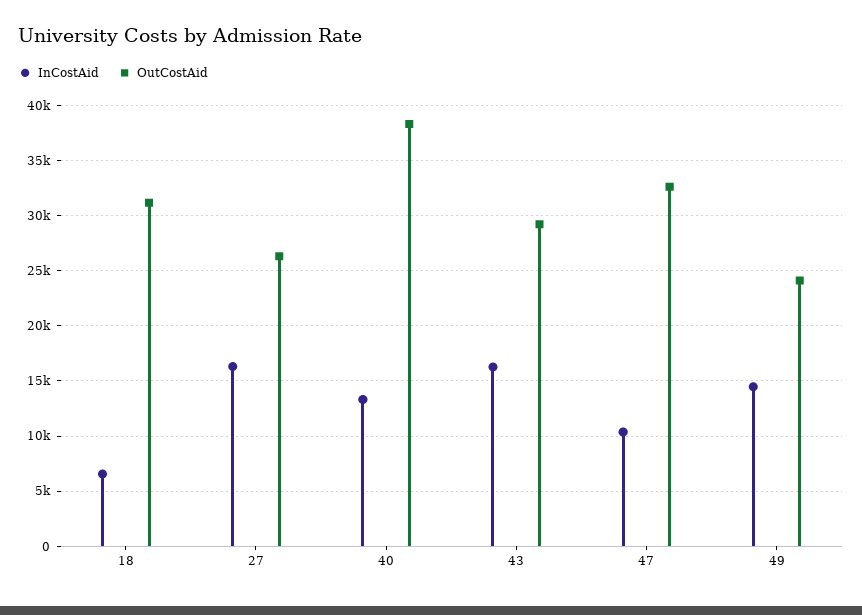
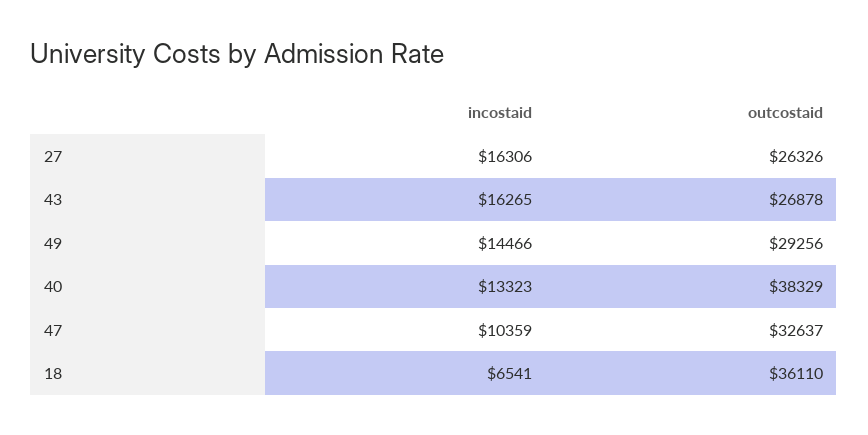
OutCostAid, 18: 31000 -> 36110
OutCostAid, 43: 29000 -> 26878
OutCostAid, 49: 24000 -> 29256

